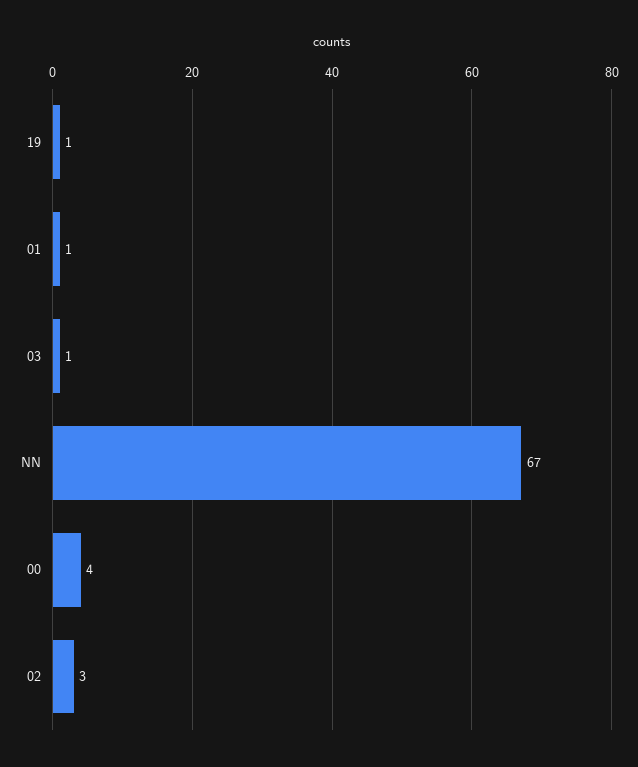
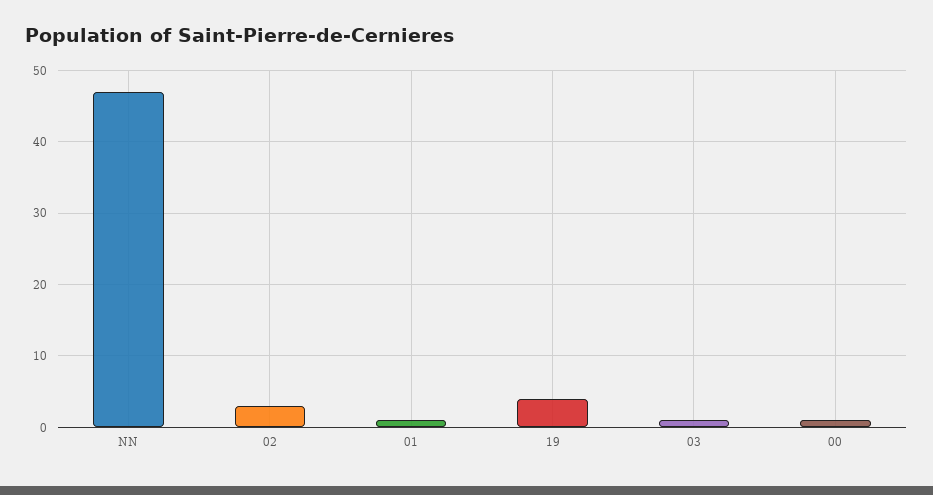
19: 1 -> 4
NN: 67 -> 47
00: 4 -> 1

